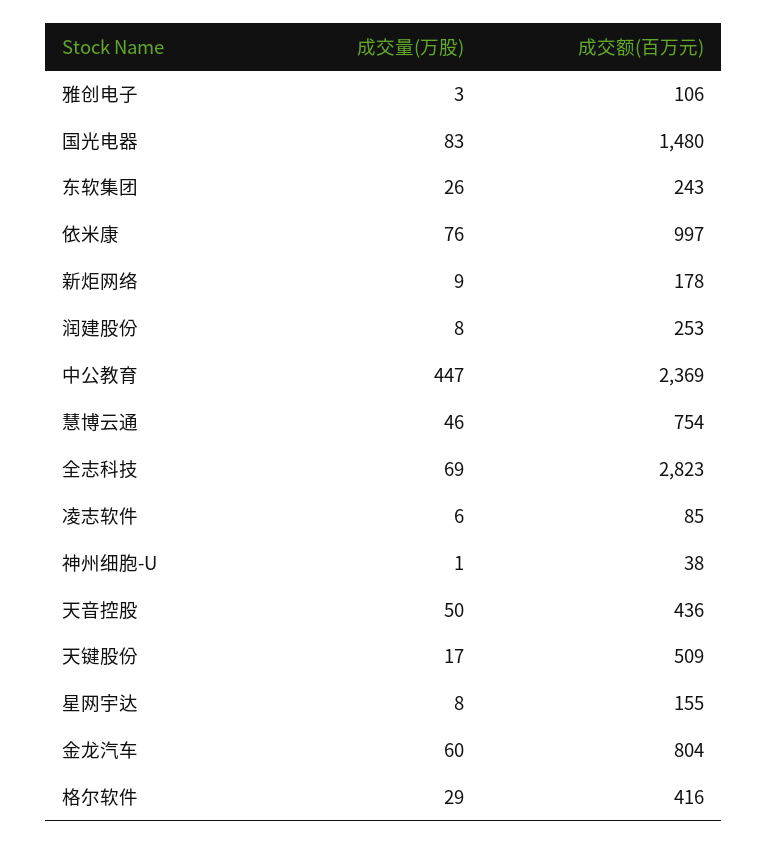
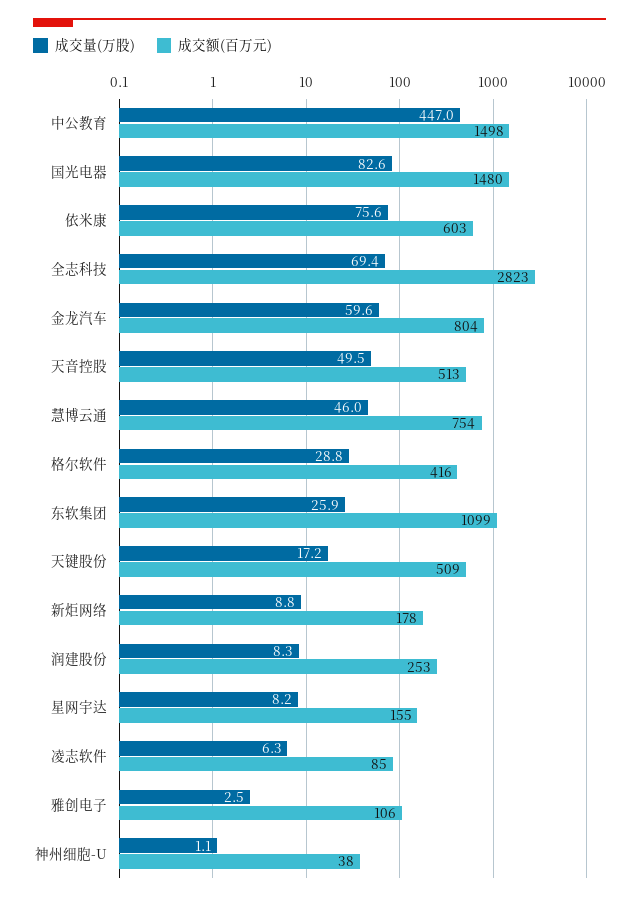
成交额(百万元), 东软集团: 243 -> 1099
成交额(百万元), 依米康: 997 -> 603
成交额(百万元), 中公教育: 2369 -> 1498
成交额(百万元), 天音控股: 436 -> 513

